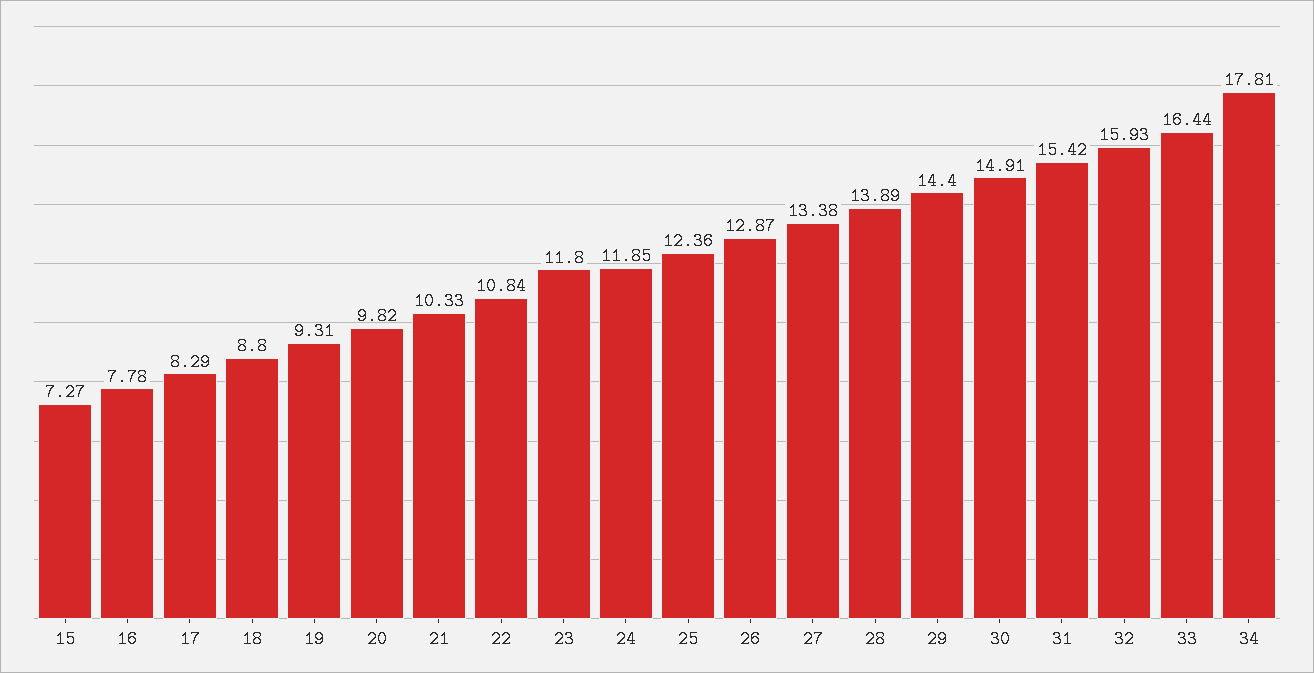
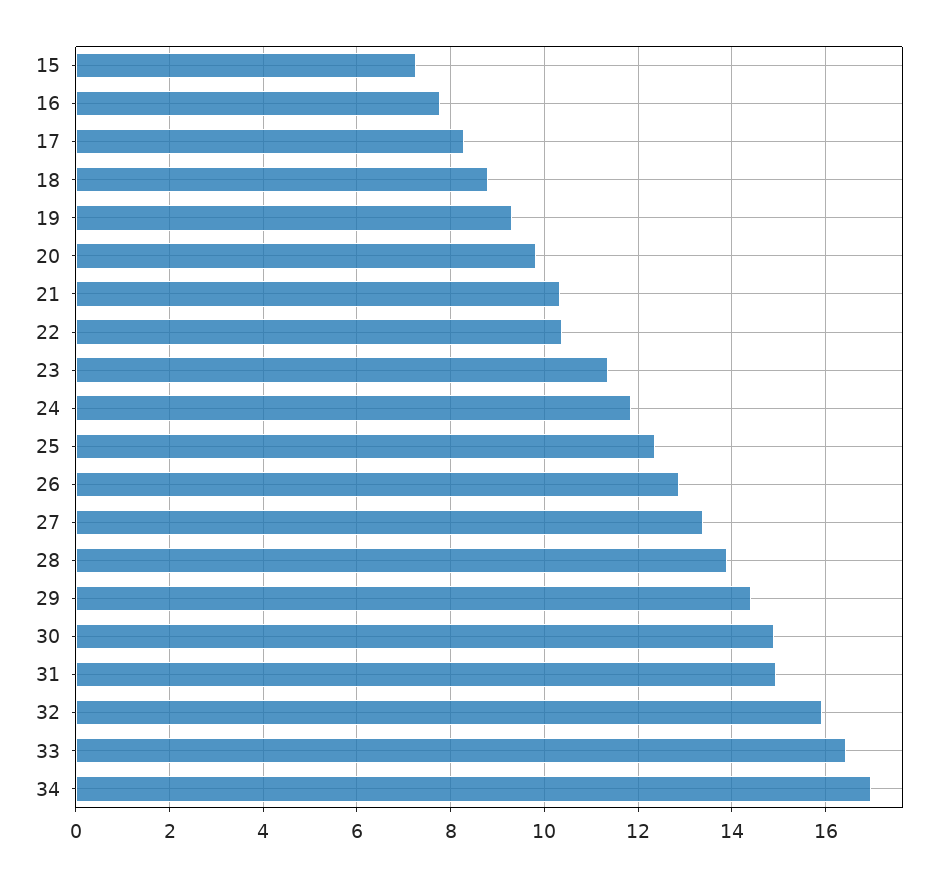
22: 10.84 -> 10.4
23: 11.8 -> 11.4
31: 15.42 -> 15
34: 17.81 -> 17

